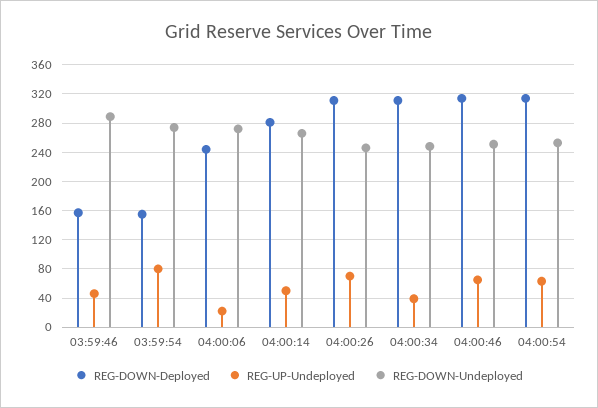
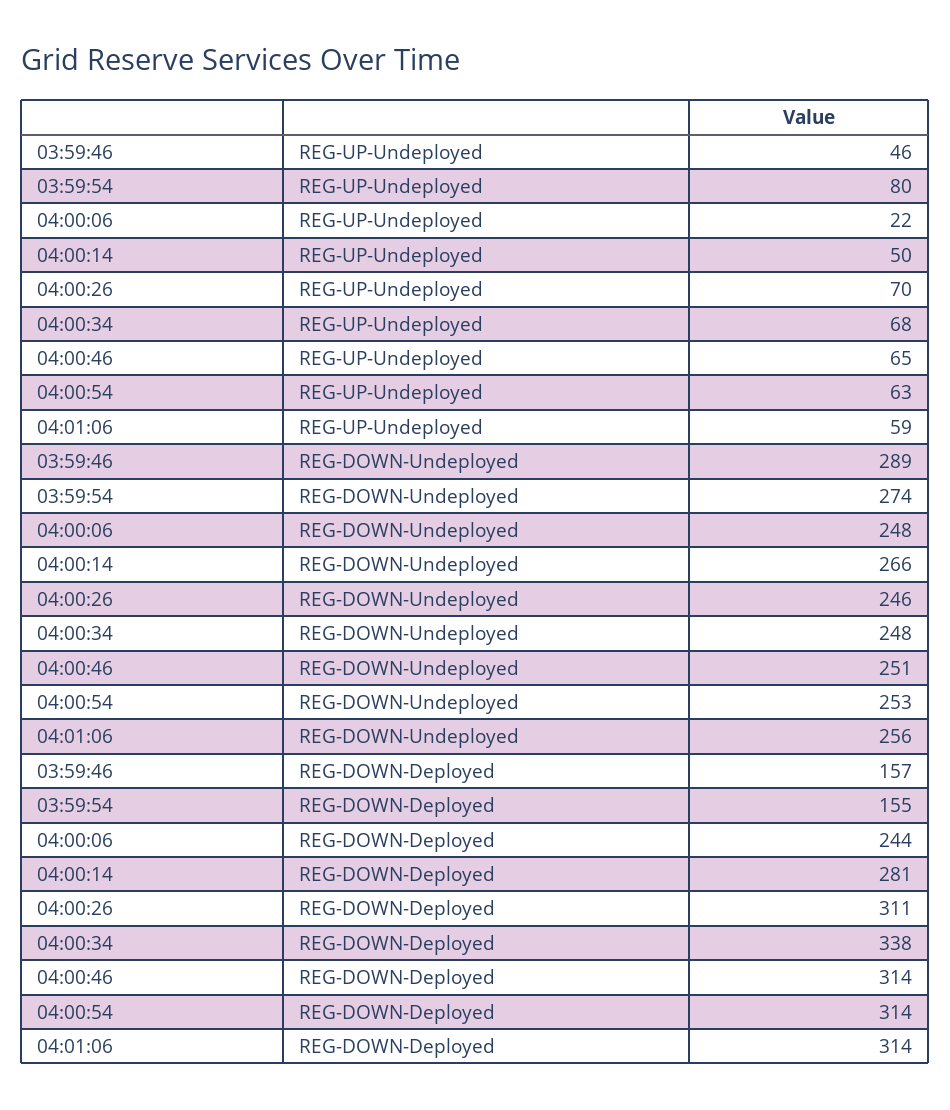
REG-DOWN-Undeployed, 04:00:06: 270 -> 248
REG-DOWN-Deployed, 04:00:34: 310 -> 338
REG-UP-Undeployed, 04:00:34: 40 -> 68
REG-UP-Undeployed, 04:01:06: none -> 59
REG-DOWN-Undeployed, 04:01:06: none -> 256
REG-DOWN-Deployed, 04:01:06: none -> 314

